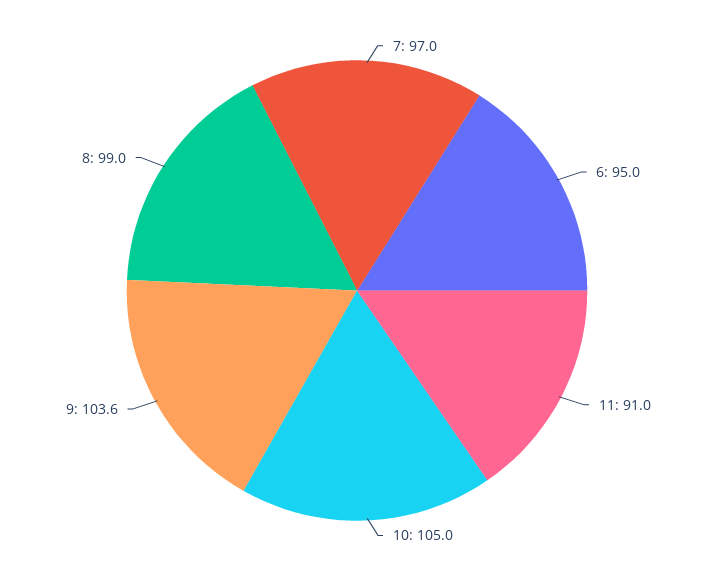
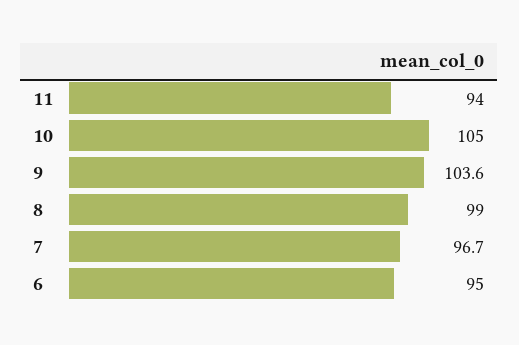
7: 97 -> 96.7
11: 91 -> 94

